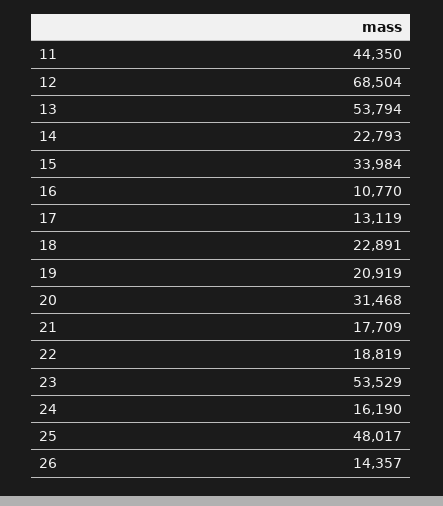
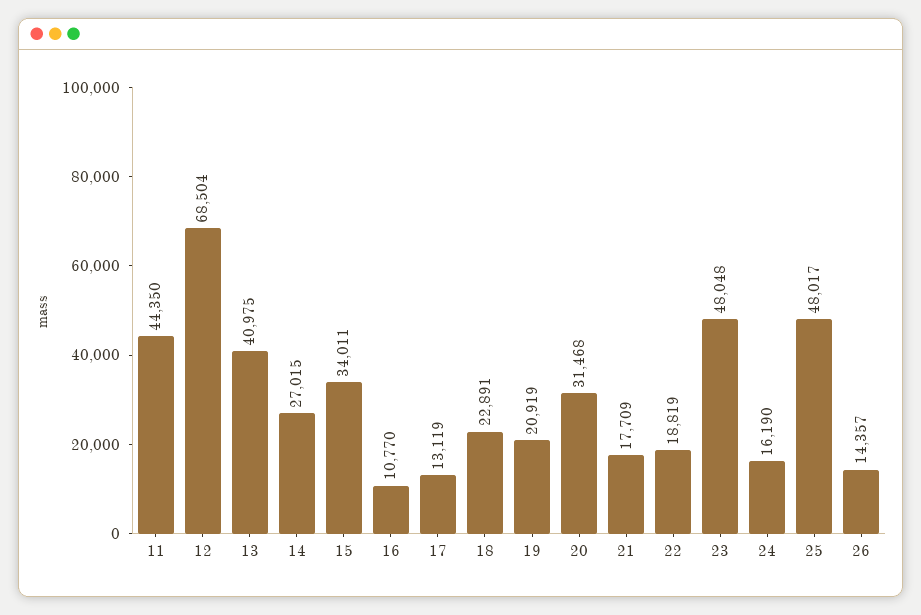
13: 53794 -> 40975
14: 22793 -> 27015
15: 33984 -> 34011
23: 53529 -> 48048

